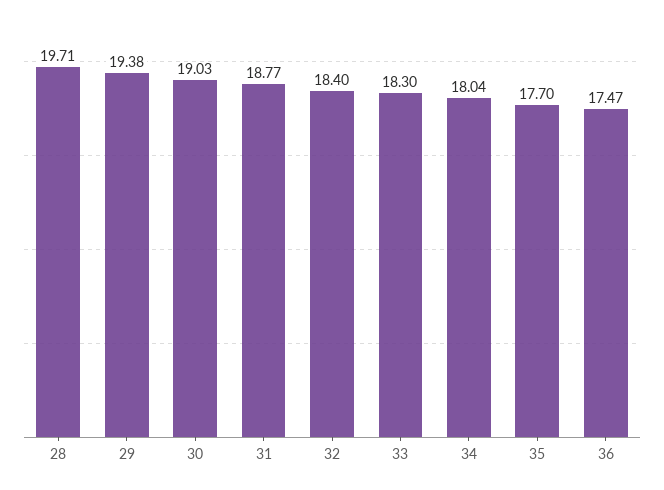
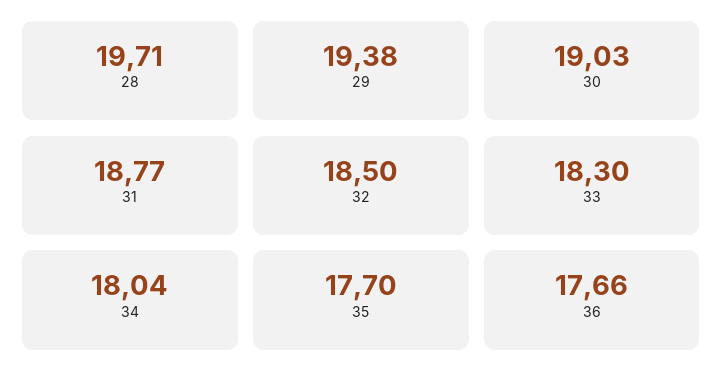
32: 18.4 -> 18.5
36: 17.47 -> 17.66

